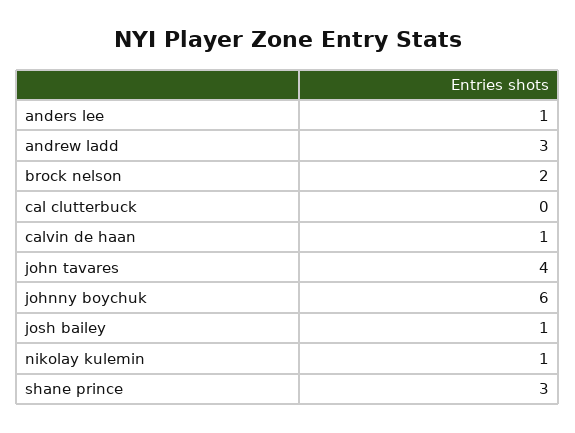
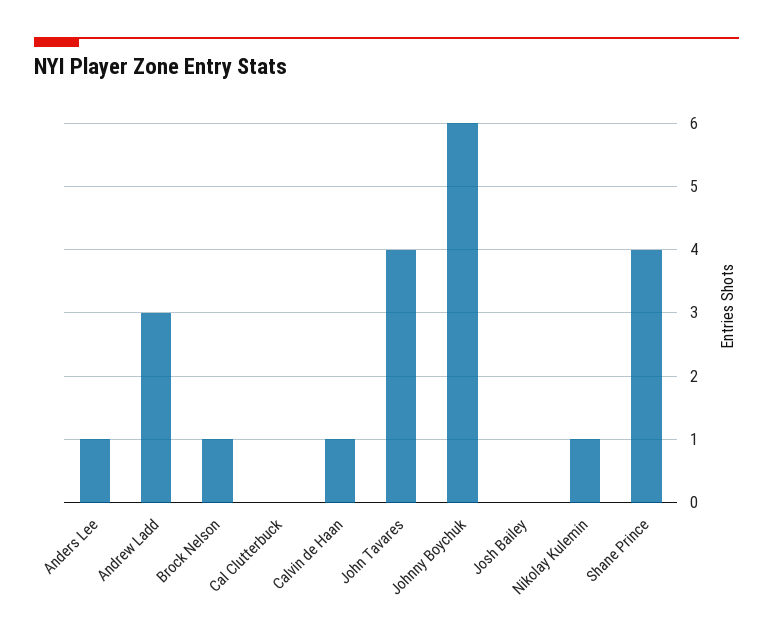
brock nelson: 2 -> 1
josh bailey: 1 -> 0
shane prince: 3 -> 4

